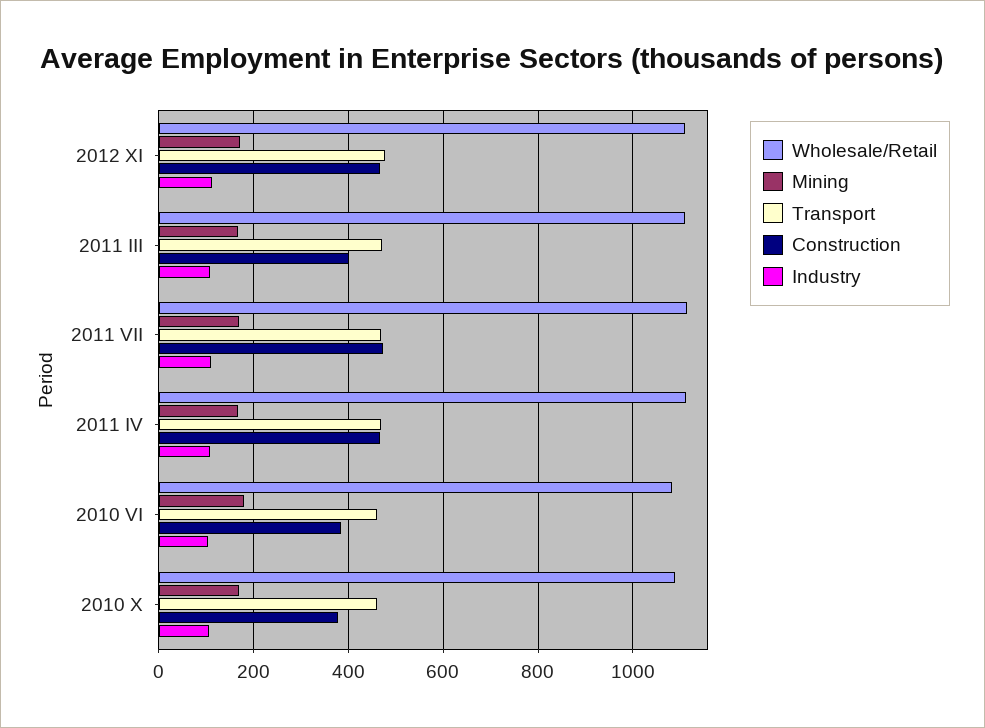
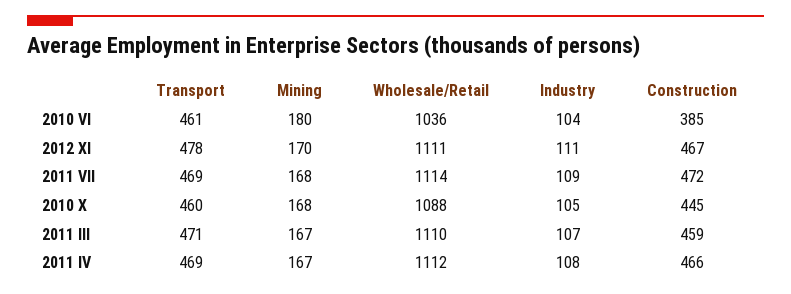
Construction, 2011 III: 400 -> 459
Wholesale/Retail, 2010 VI: 1080 -> 1036
Construction, 2010 X: 380 -> 445

